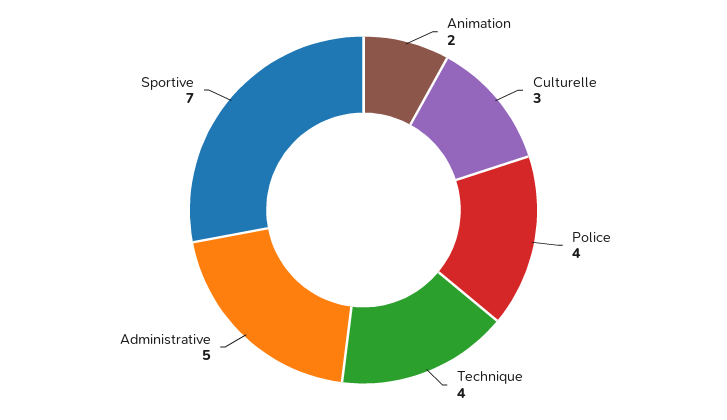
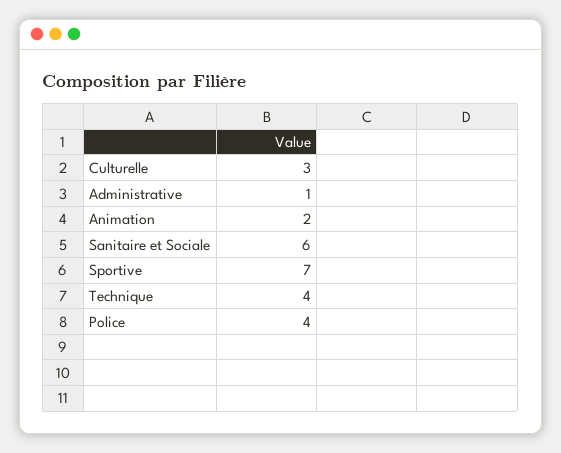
Administrative: 5 -> 1
Sanitaire et Sociale: none -> 6

